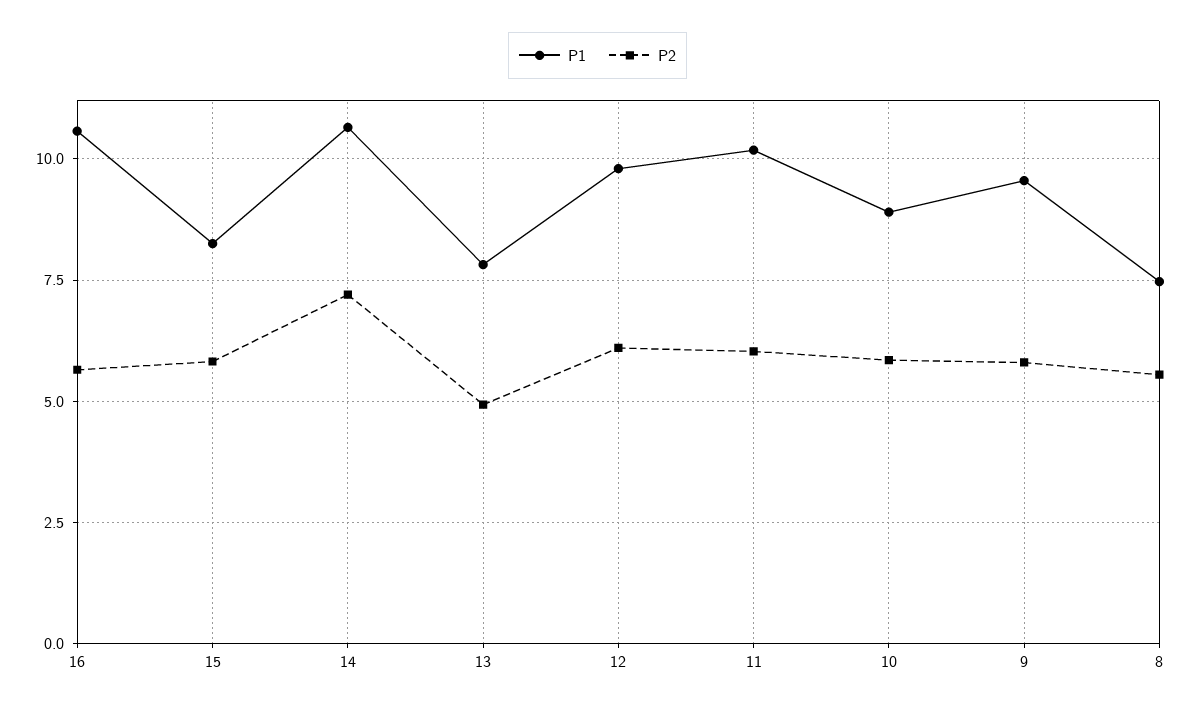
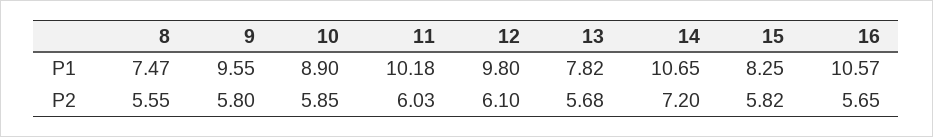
P2, 13: 5 -> 5.68

